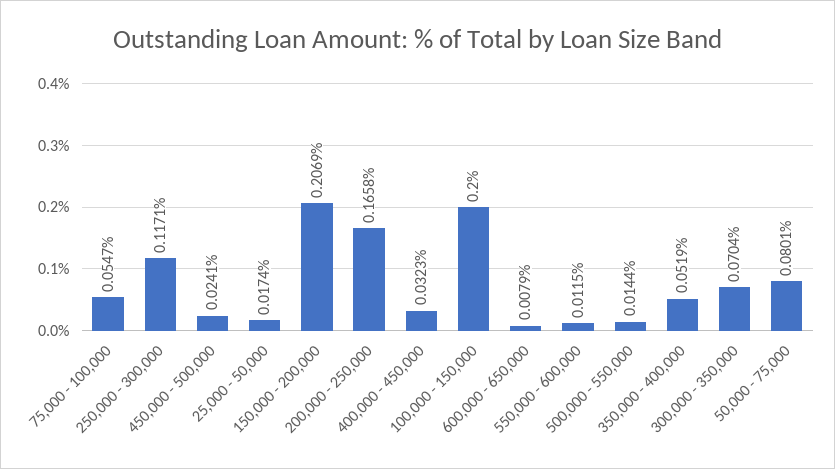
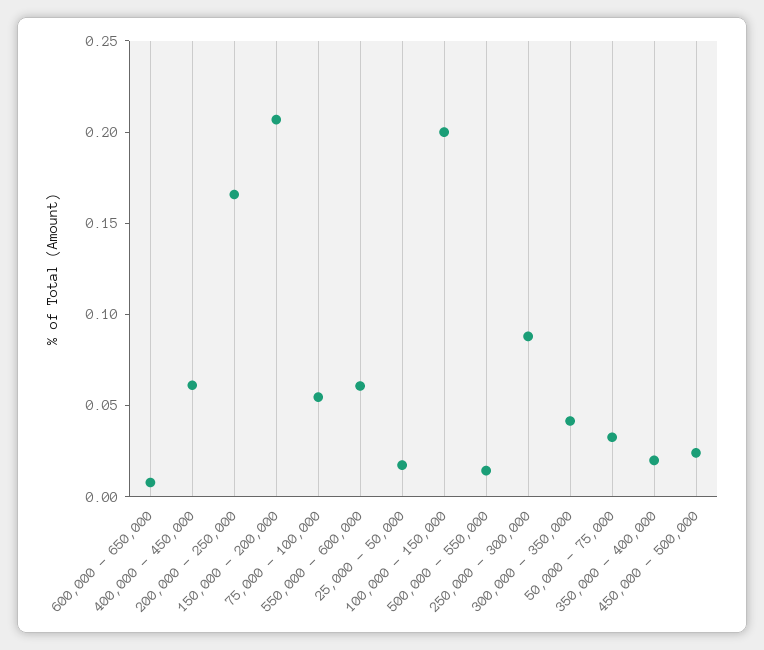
250,000 - 300,000: 0.1171 -> 0.09
400,000 - 450,000: 0.0323 -> 0.06
550,000 - 600,000: 0.0115 -> 0.06
350,000 - 400,000: 0.0519 -> 0.02
300,000 - 350,000: 0.0704 -> 0.04
50,000 - 75,000: 0.0801 -> 0.03

